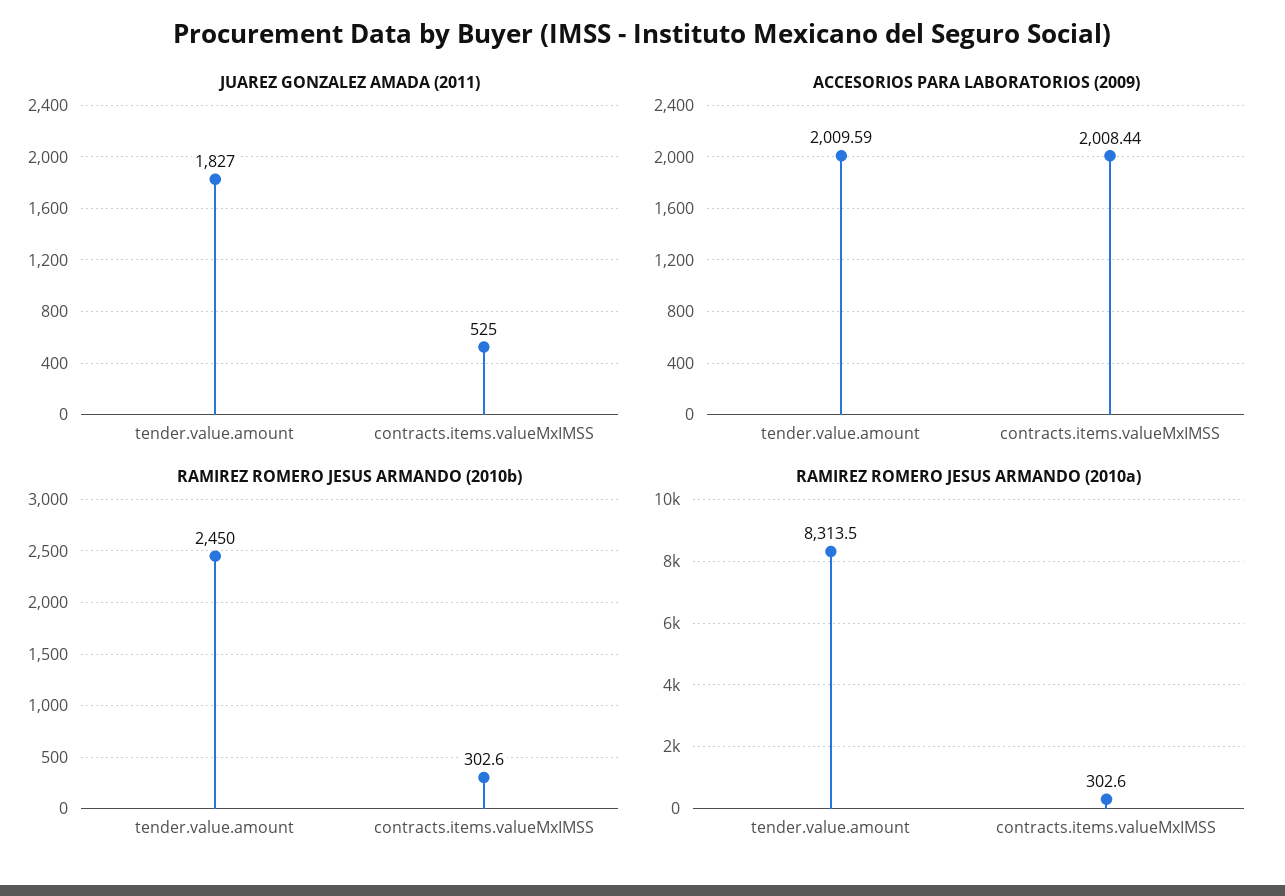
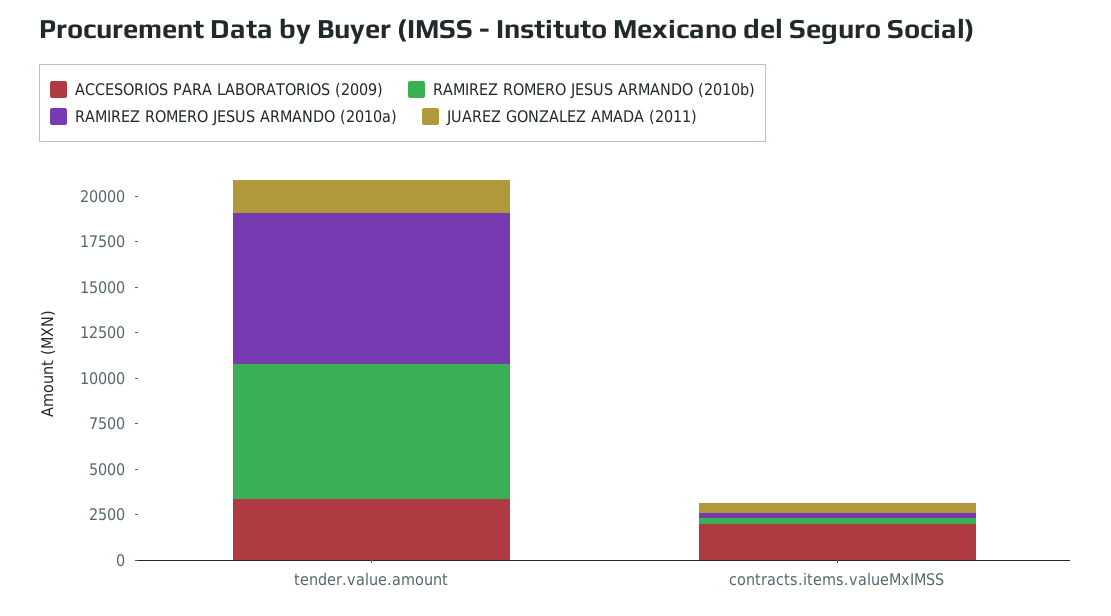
ACCESORIOS PARA LABORATORIOS (2009), tender.value.amount: 2009.59 -> 3500
RAMIREZ ROMERO JESUS ARMANDO (2010b), tender.value.amount: 2450 -> 7500

